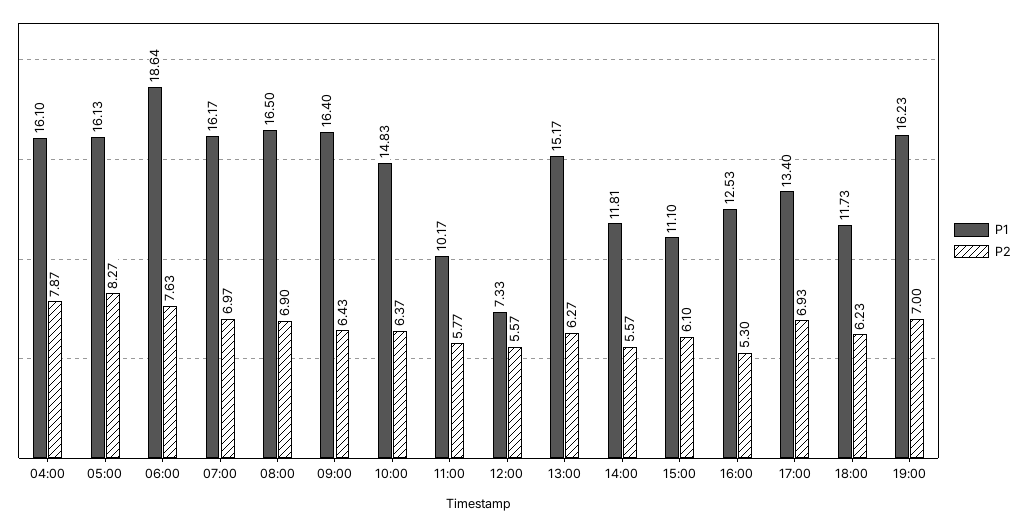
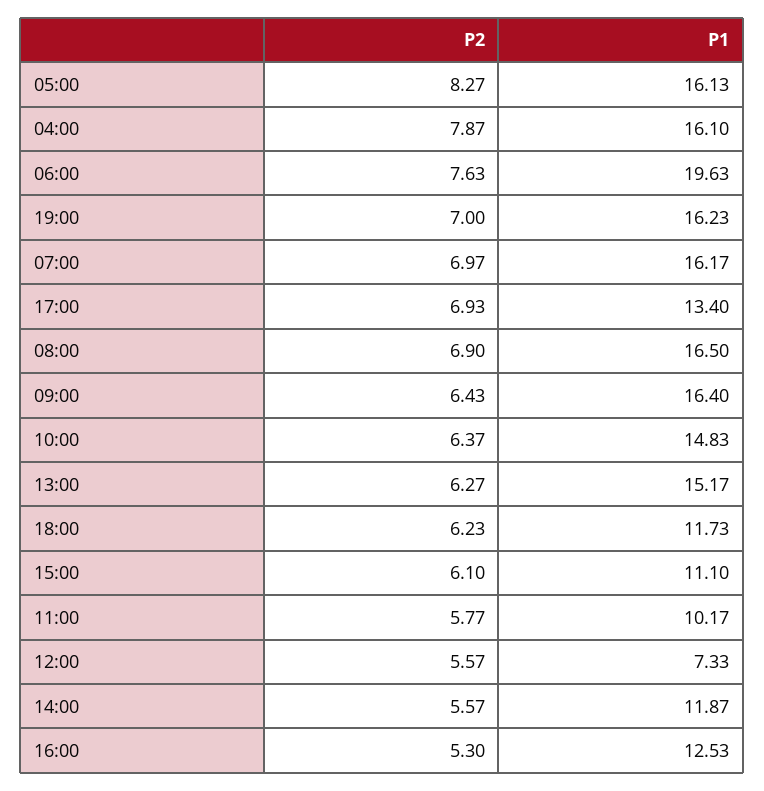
P1, 06:00: 18.64 -> 19.63
P1, 14:00: 11.81 -> 11.87

